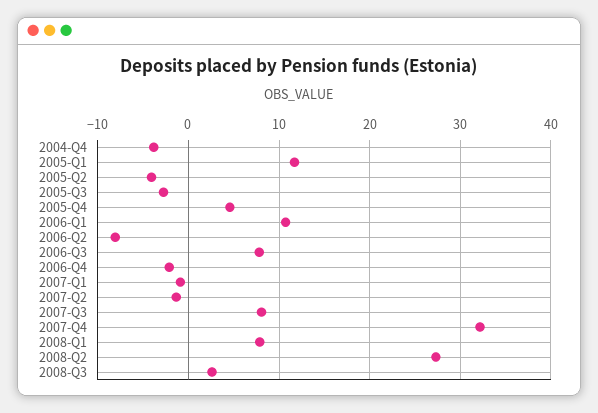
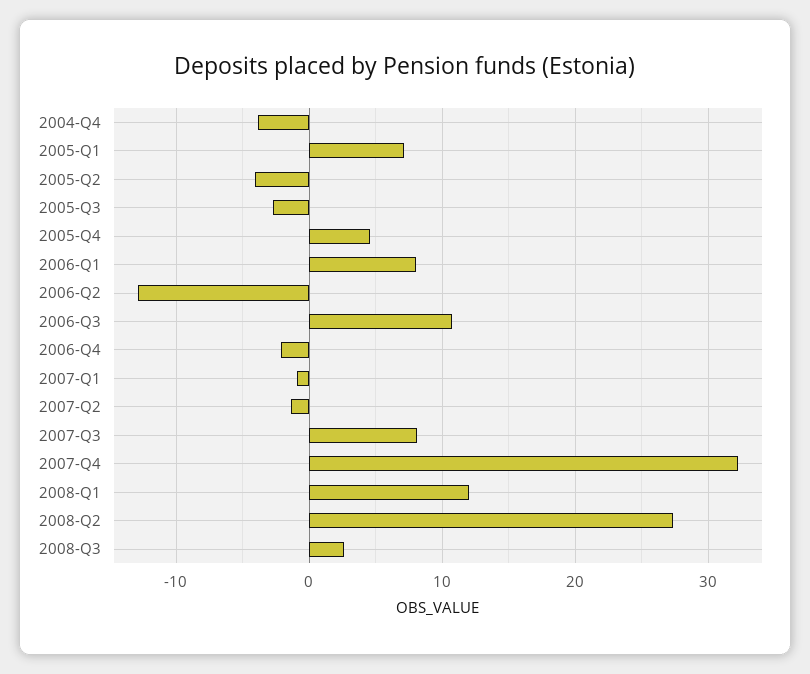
2005-Q1: 12 -> 7
2006-Q1: 11 -> 8
2006-Q2: -8 -> -13
2006-Q3: 8 -> 11
2008-Q1: 8 -> 12

